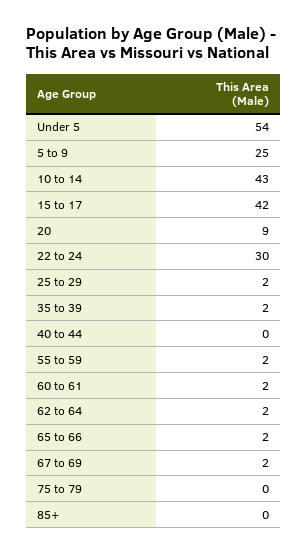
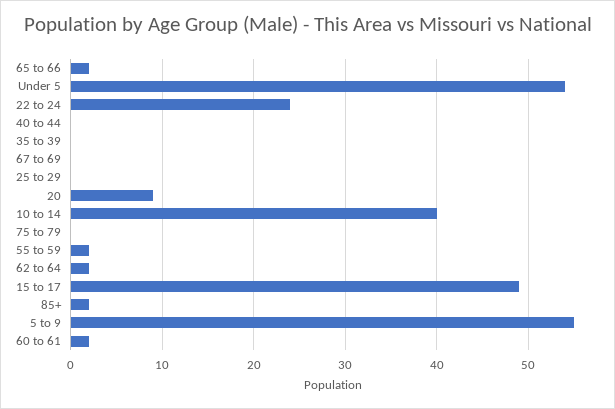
5 to 9: 25 -> 55
10 to 14: 43 -> 40
15 to 17: 42 -> 49
22 to 24: 30 -> 24
25 to 29: 2 -> 0
35 to 39: 2 -> 0
67 to 69: 2 -> 0
85+: 0 -> 2

